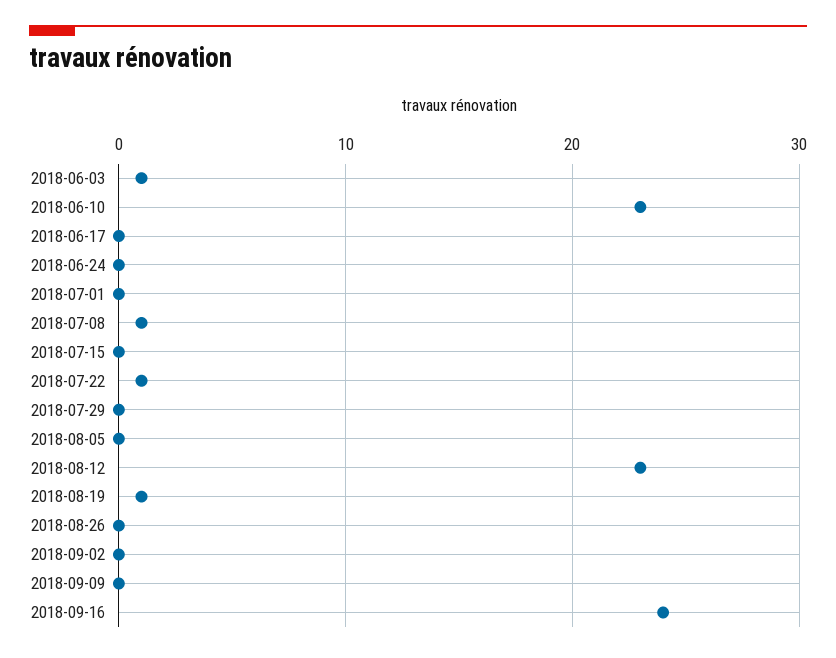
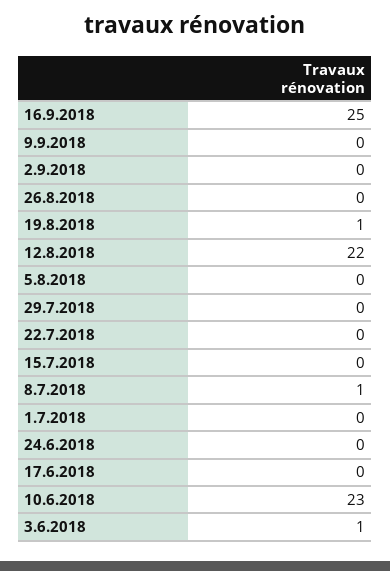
2018-07-22: 1 -> 0
2018-08-12: 23 -> 22
2018-09-16: 24 -> 25

